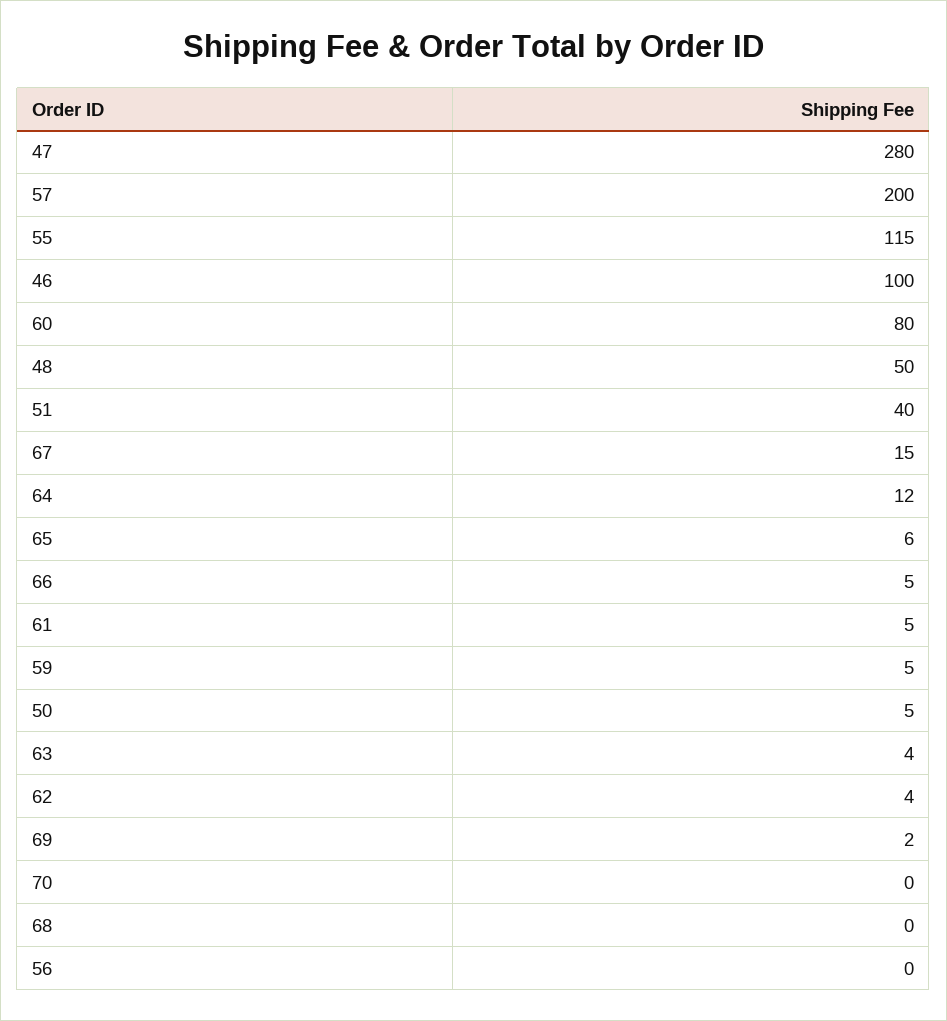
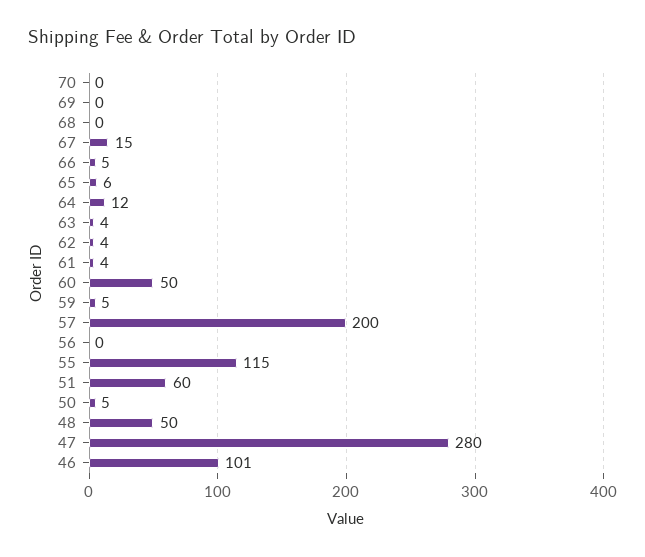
46: 100 -> 101
60: 80 -> 50
51: 40 -> 60
61: 5 -> 4
69: 2 -> 0

